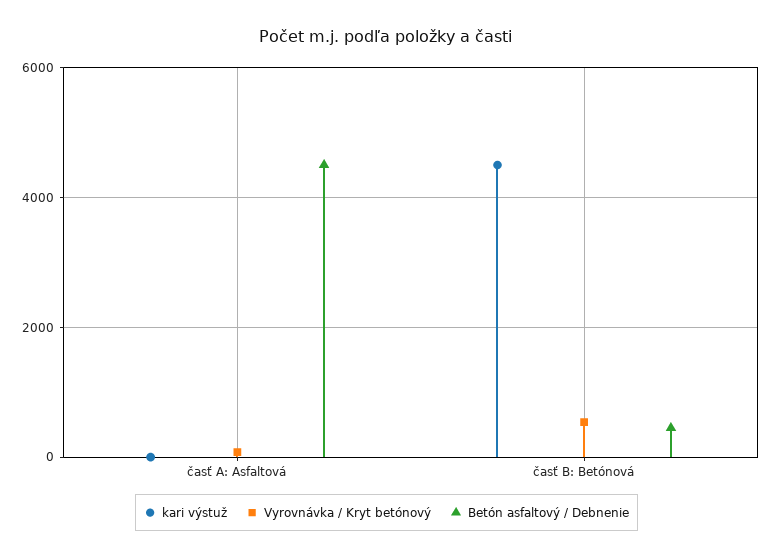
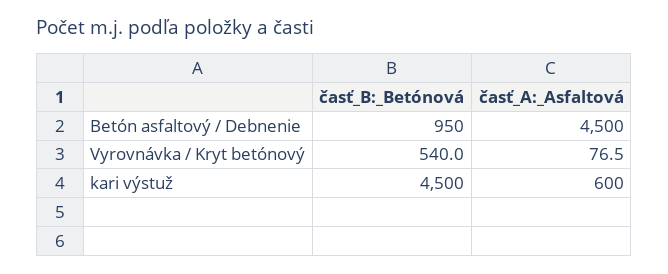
kari výstuž, časť A: Asfaltová: 0 -> 600
Betón asfaltový / Debnenie, časť B: Betónová: 400 -> 950

